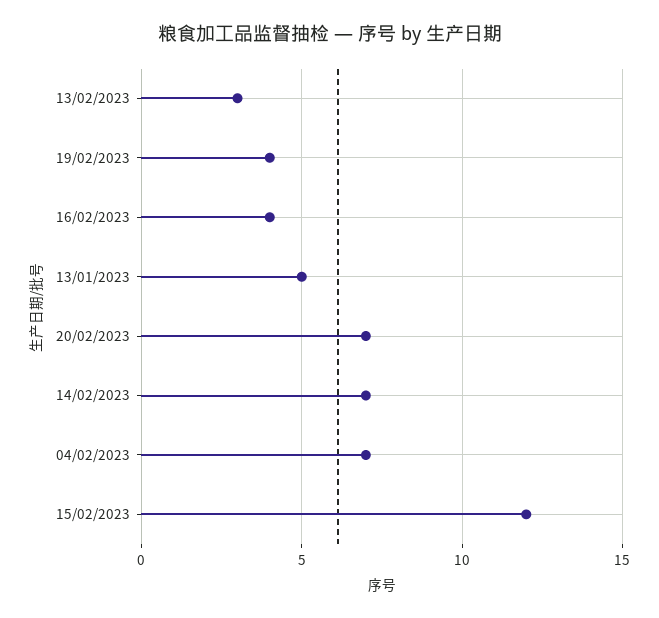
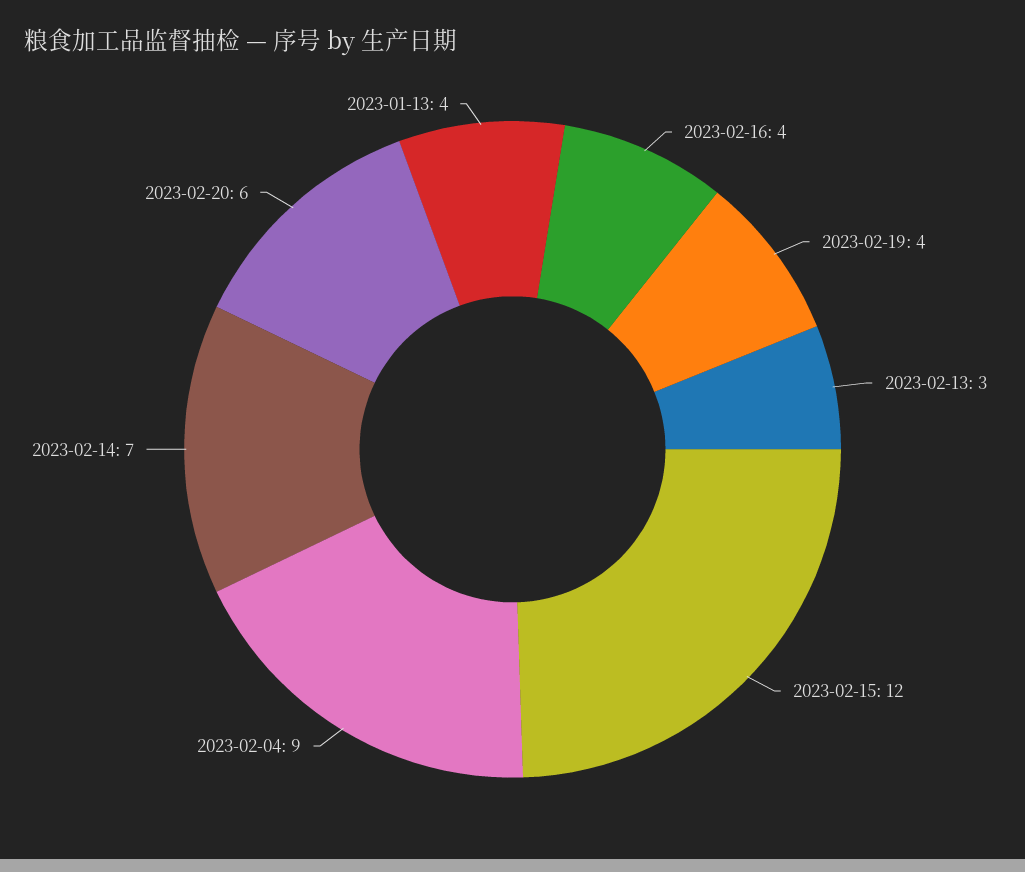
13/01/2023: 5 -> 4
20/02/2023: 7 -> 6
04/02/2023: 7 -> 9

